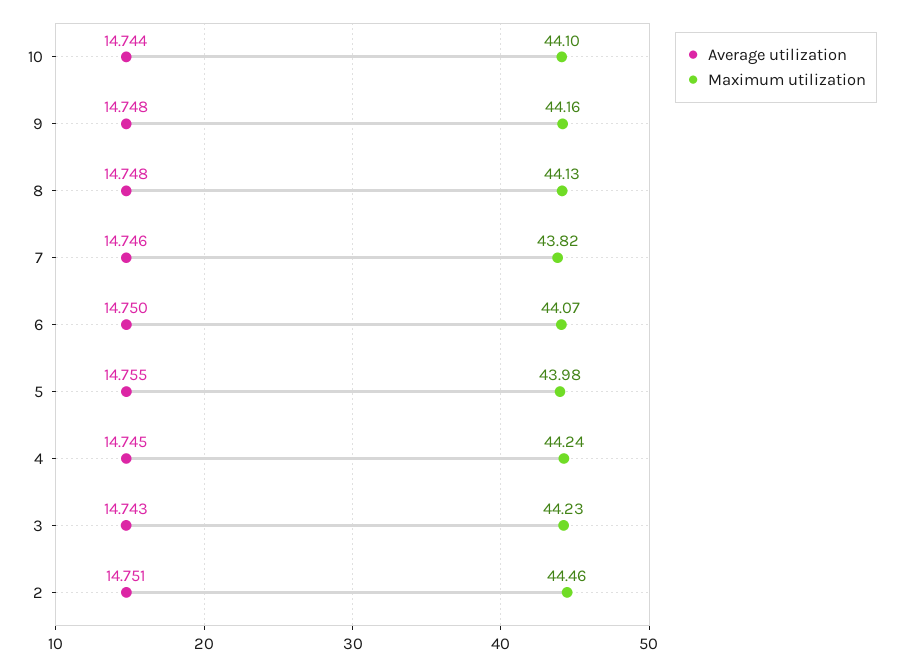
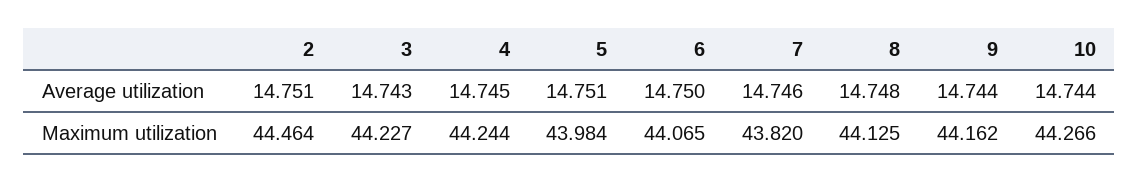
Maximum utilization, 10: 44.1 -> 44.266
Average utilization, 9: 14.748 -> 14.744
Average utilization, 5: 14.755 -> 14.751

